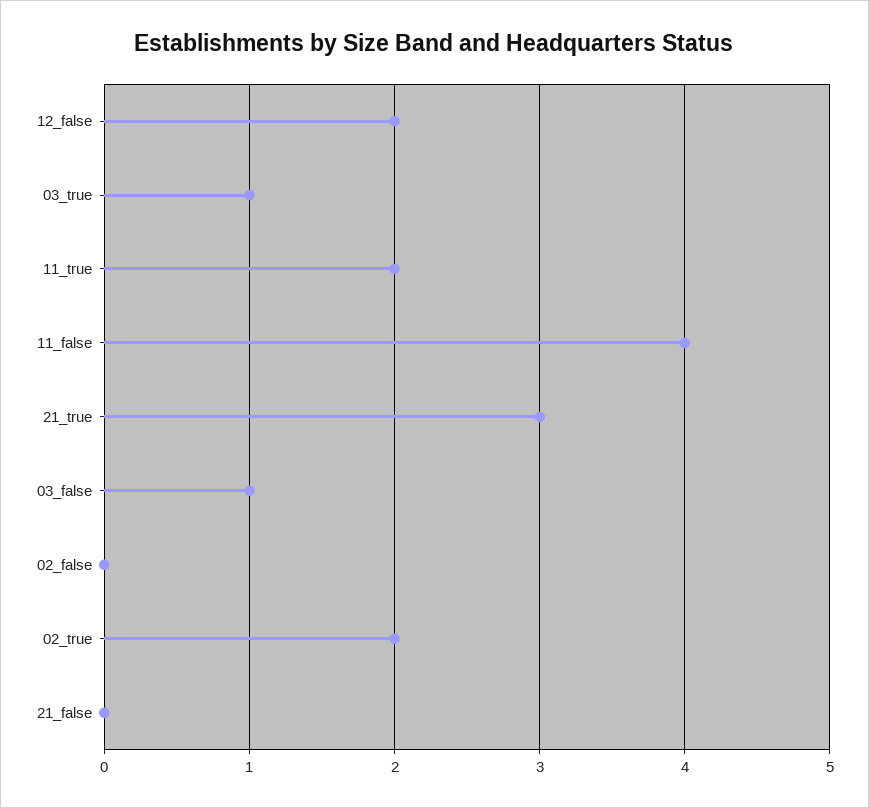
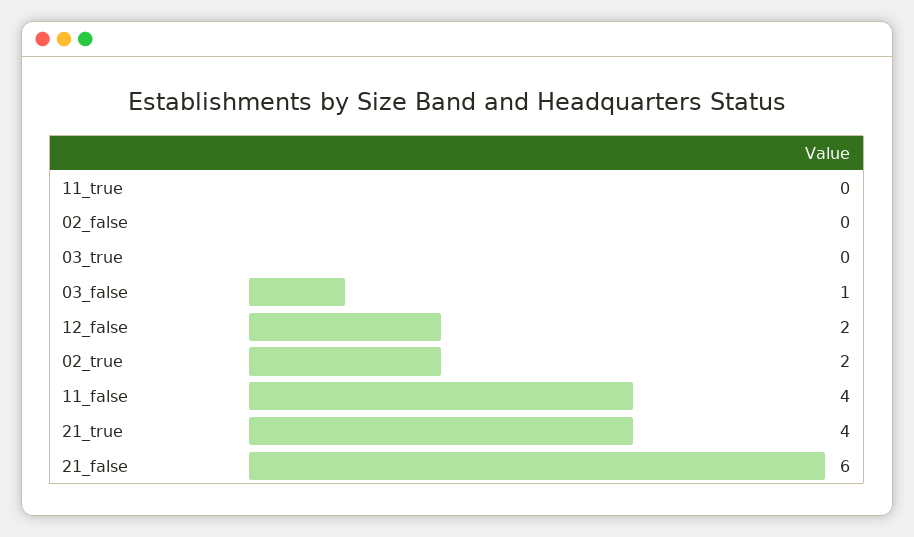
03_true: 1 -> 0
11_true: 2 -> 0
21_true: 3 -> 4
21_false: 0 -> 6

